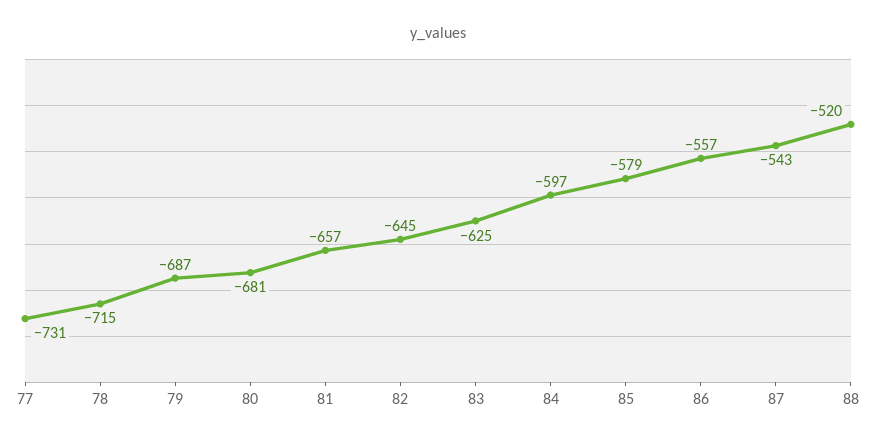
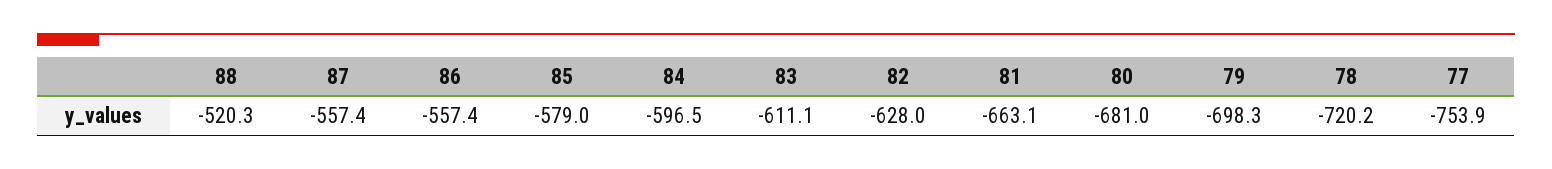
77: -731 -> -753.9
78: -715 -> -720.2
79: -687 -> -698.3
81: -657 -> -663.1
82: -645 -> -628
83: -625 -> -611.1
87: -543 -> -557.4

